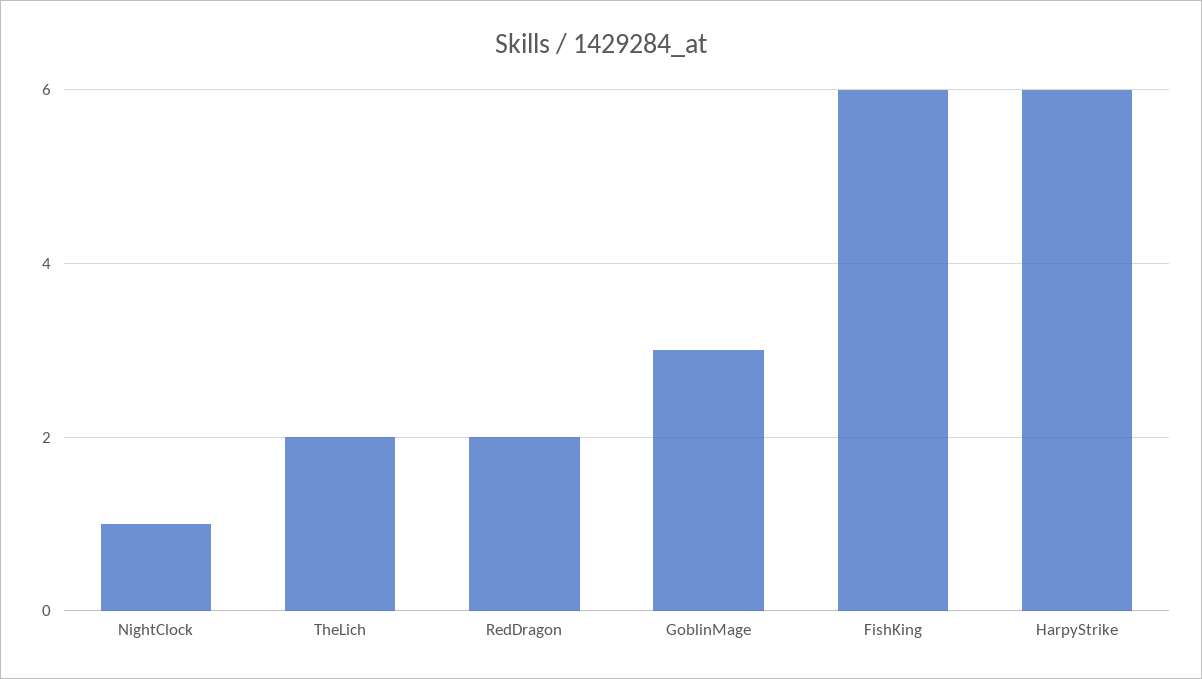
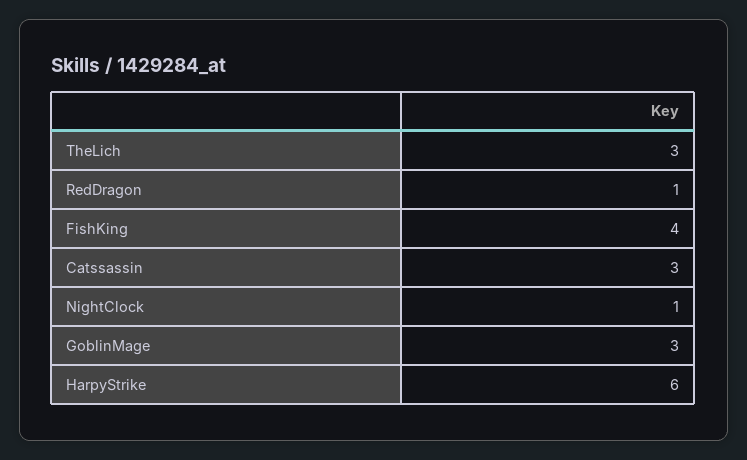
TheLich: 2 -> 3
RedDragon: 2 -> 1
FishKing: 6 -> 4
Catssassin: none -> 3

